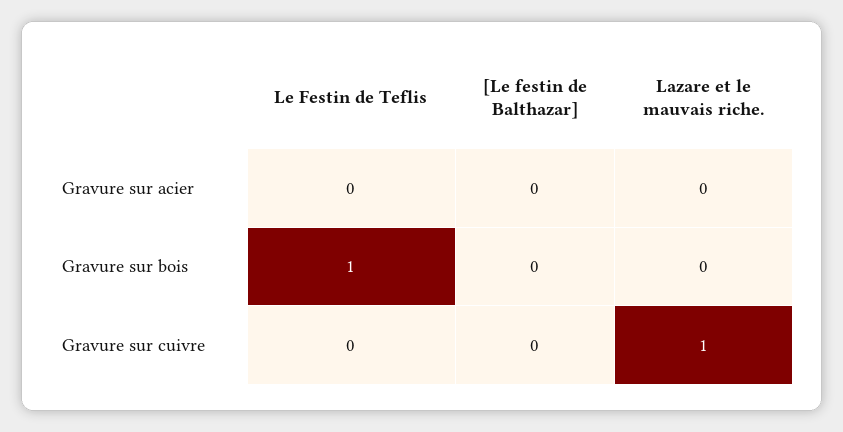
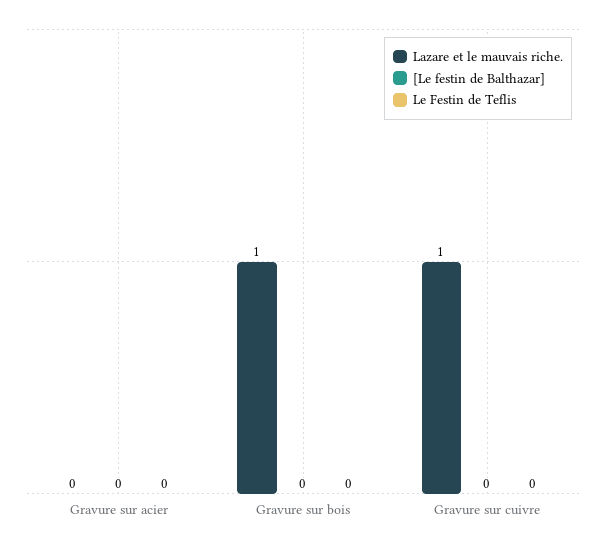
Le Festin de Teflis, Gravure sur bois: 1 -> 0
Lazare et le mauvais riche., Gravure sur bois: 0 -> 1

